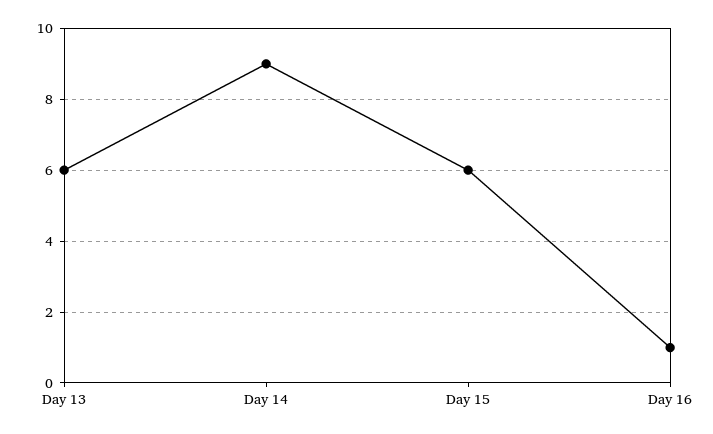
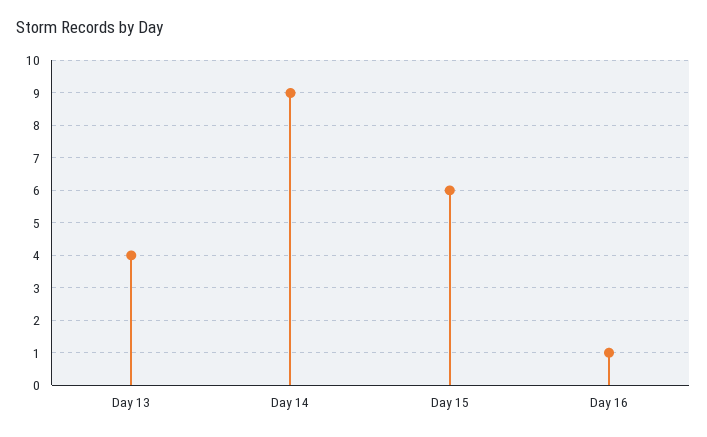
Day 13: 6 -> 4

